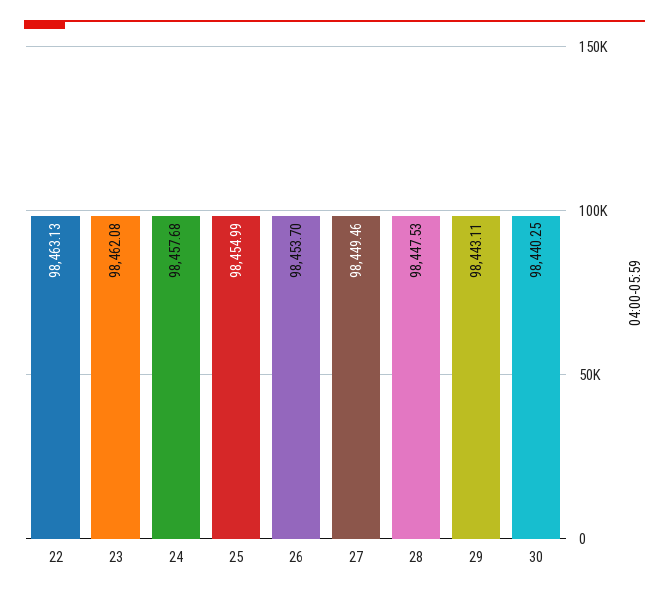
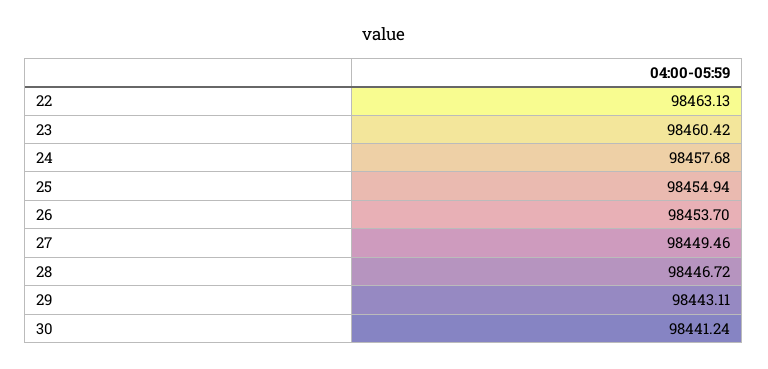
23: 98462.08 -> 98460.42
25: 98454.99 -> 98454.94
28: 98447.53 -> 98446.72
30: 98440.25 -> 98441.24

